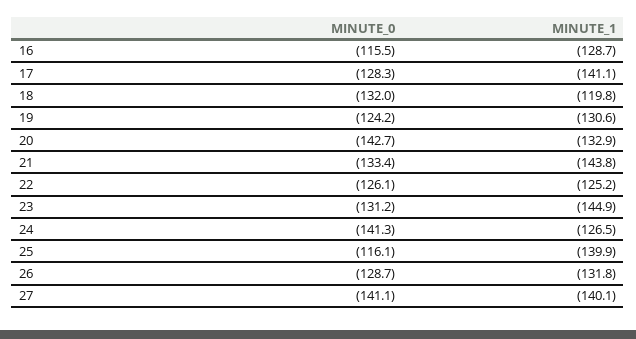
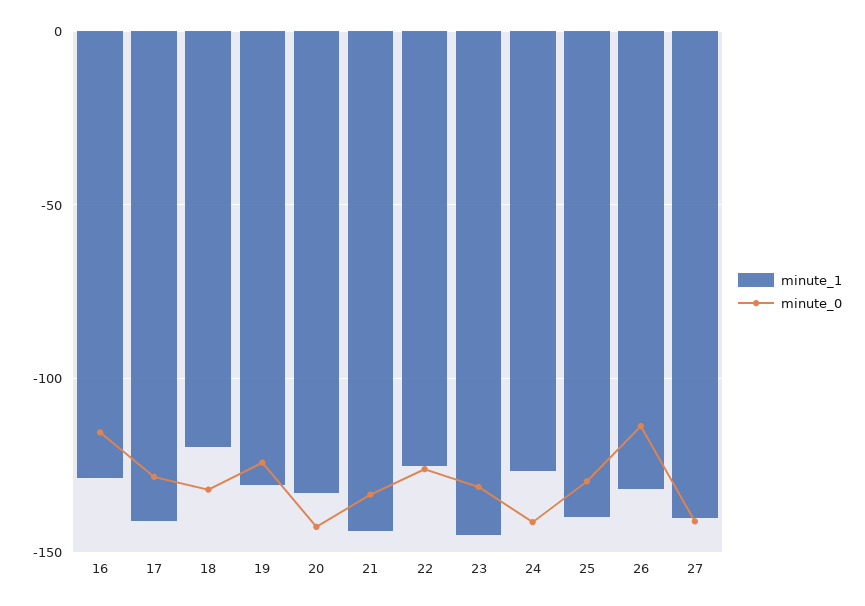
MINUTE_0, 25: -116.1 -> -130
MINUTE_0, 26: -128.7 -> -115

